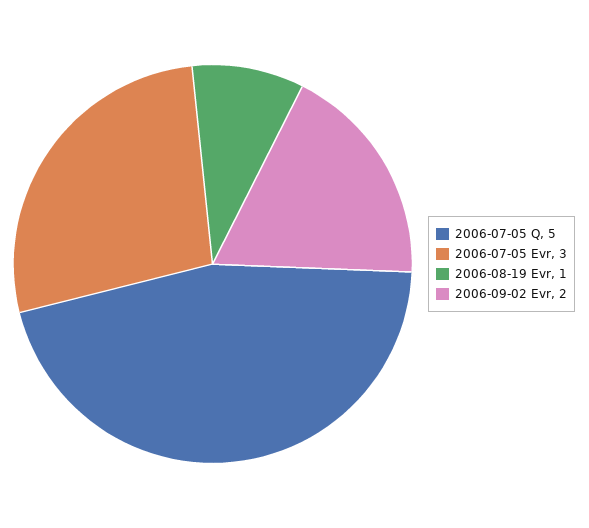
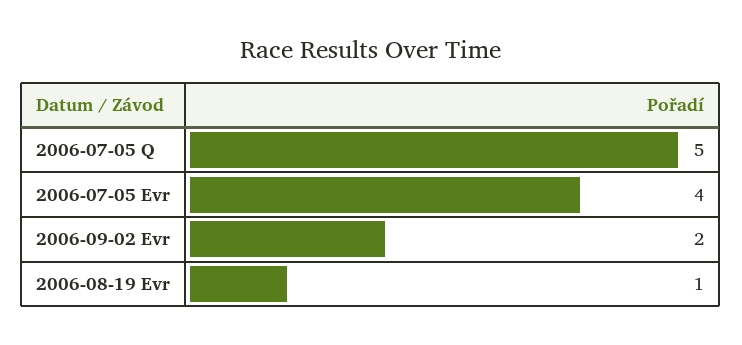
2006-07-05 Evr: 3 -> 4

